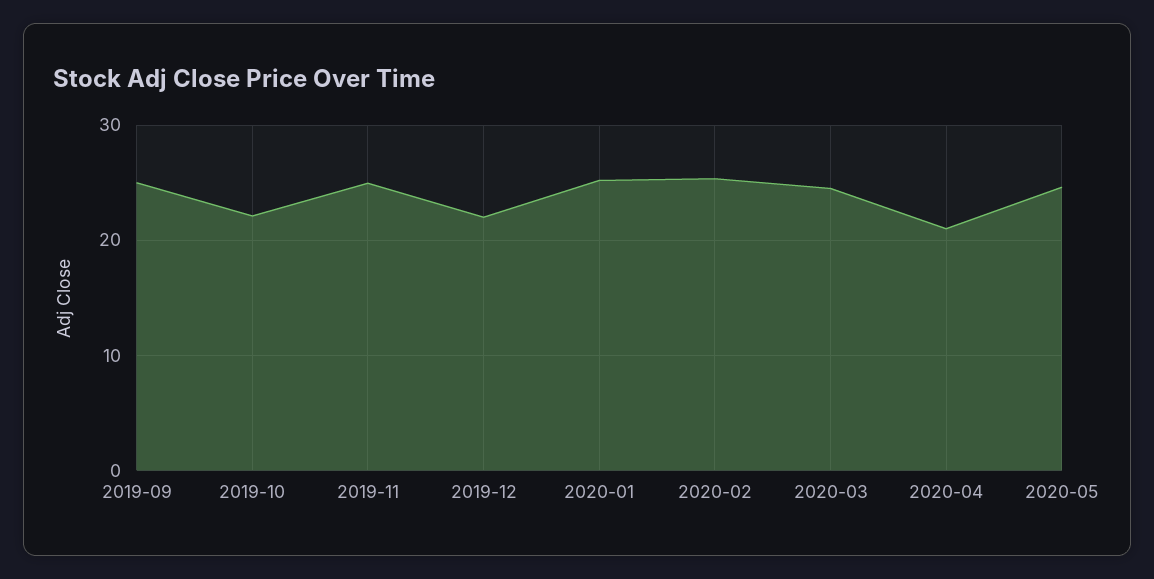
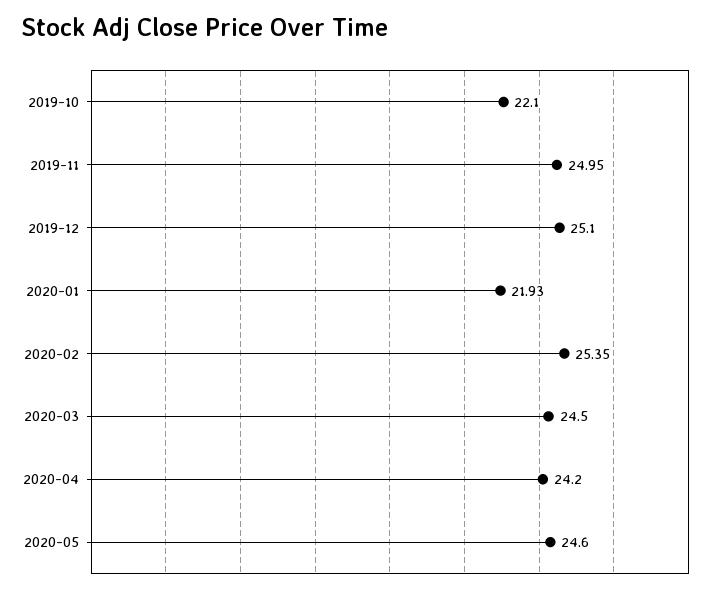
2019-09: 25 -> none
2019-12: 22 -> 25.1
2020-01: 25 -> 21.93
2020-04: 21 -> 24.2

